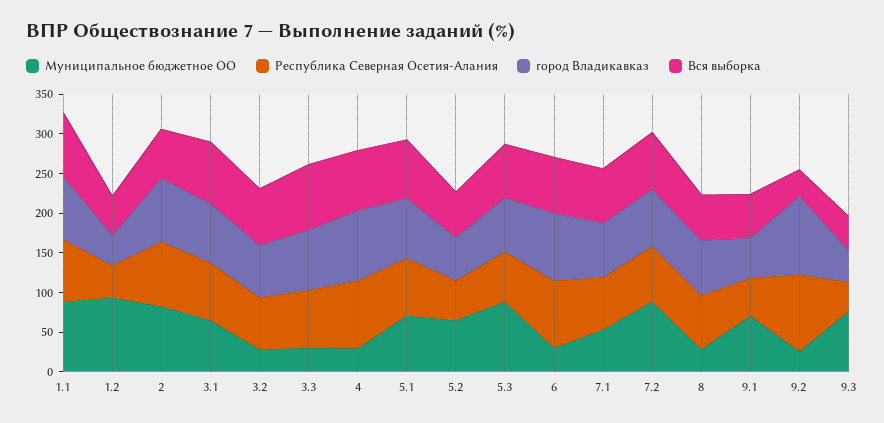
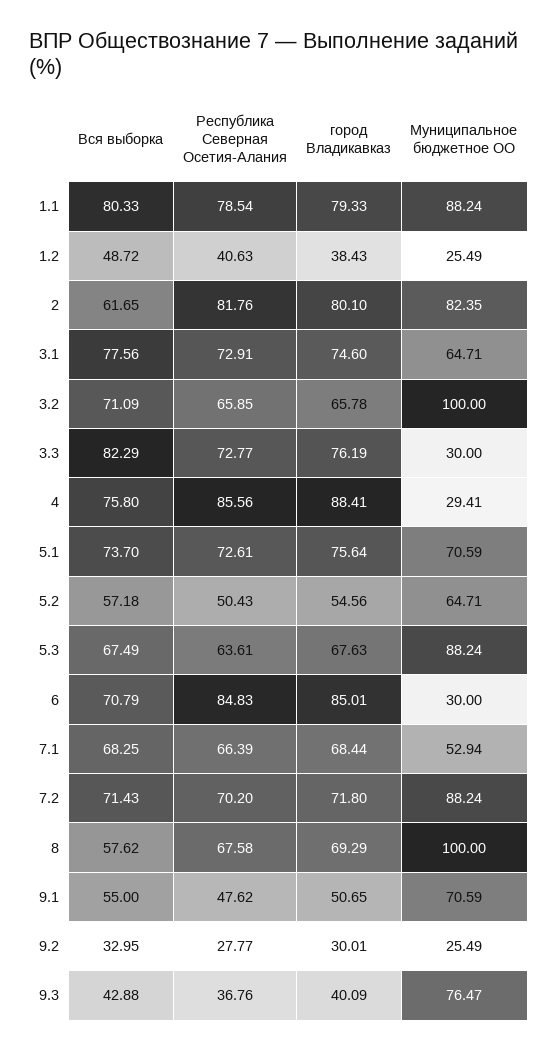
Муниципальное бюджетное ОО, 1.2: 100 -> 25.49
Муниципальное бюджетное ОО, 3.2: 25 -> 100
Муниципальное бюджетное ОО, 8: 25 -> 100
Республика Северная Осетия-Алания, 9.2: 100 -> 27.77
город Владикавказ, 9.2: 100 -> 30.01

